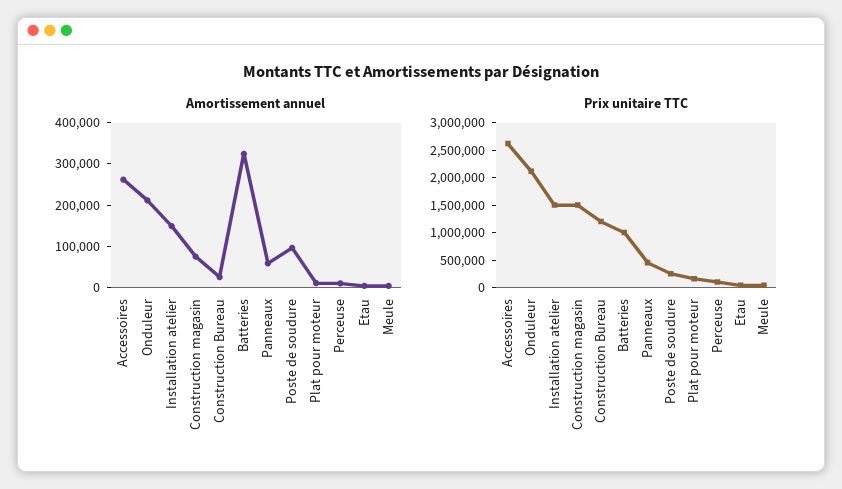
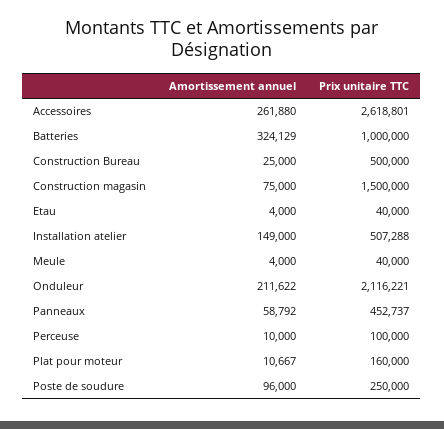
Prix unitaire TTC, Installation atelier: 1500000 -> 507288
Prix unitaire TTC, Construction Bureau: 1250000 -> 500000

